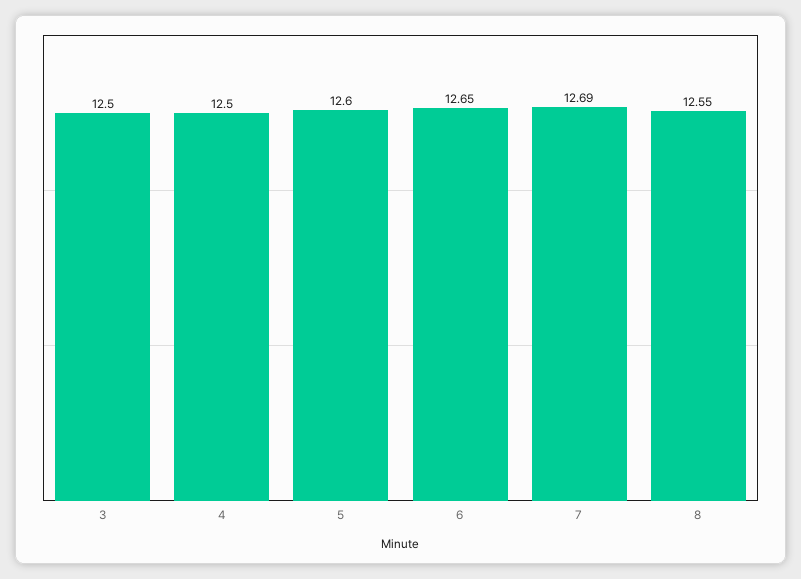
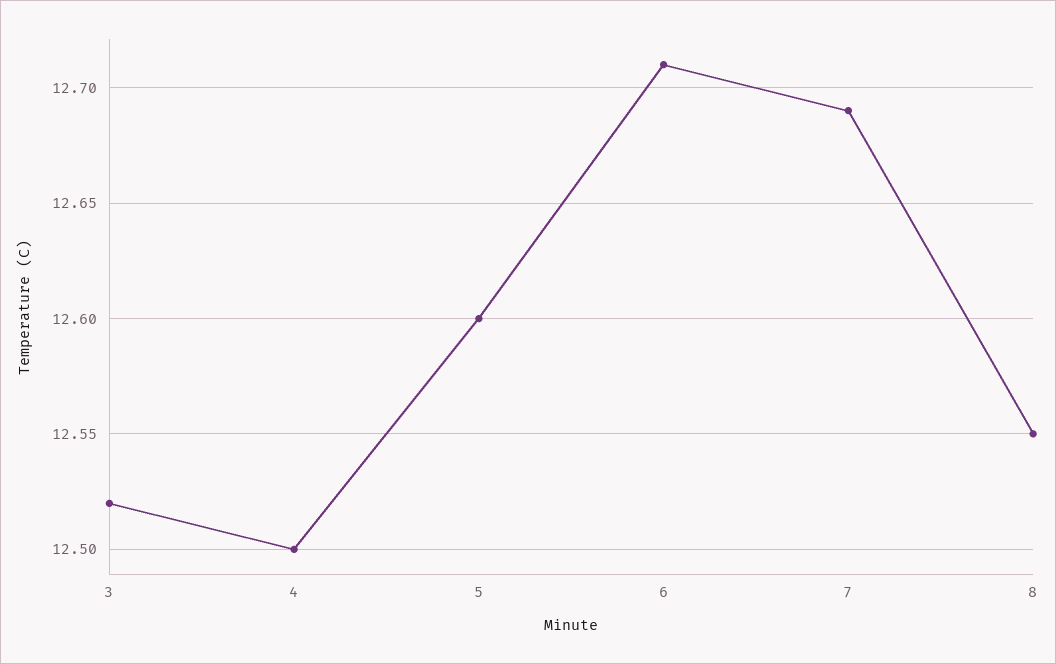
3: 12.5 -> 12.52
6: 12.65 -> 12.71

